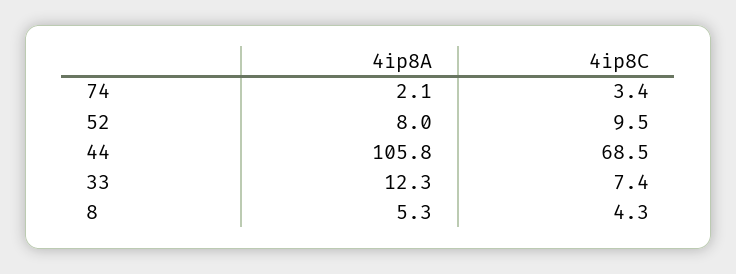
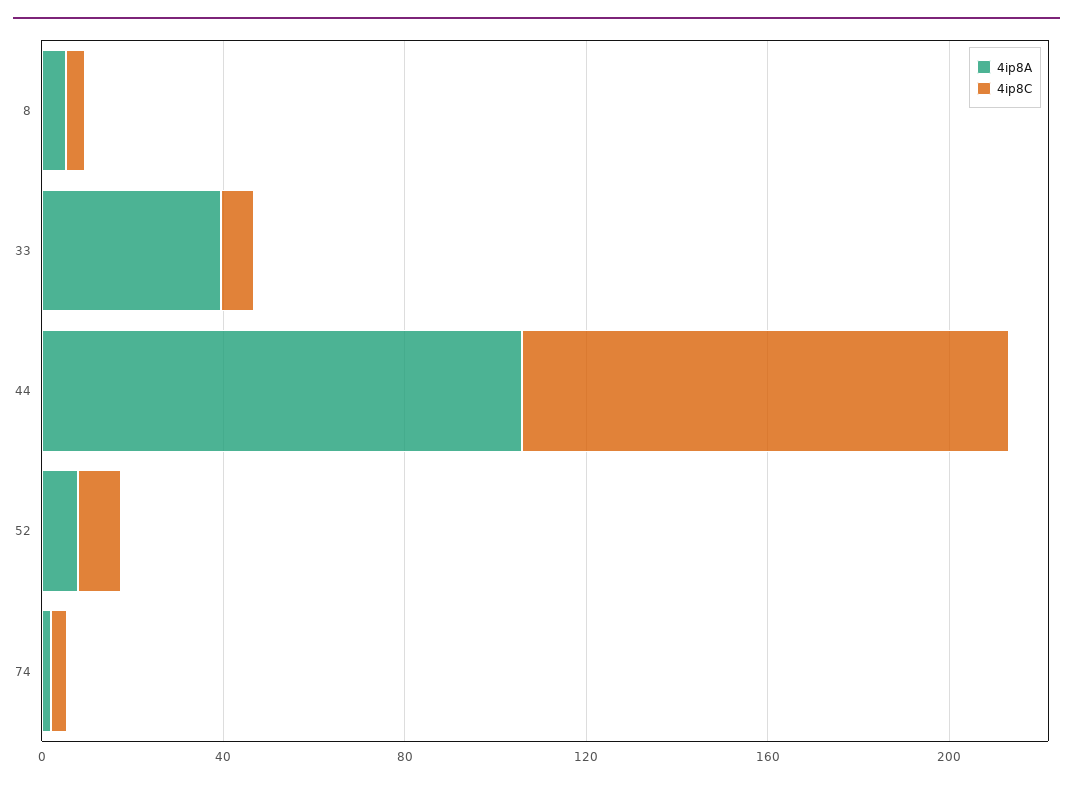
4ip8C, 44: 68.5 -> 110
4ip8A, 33: 12.3 -> 40

